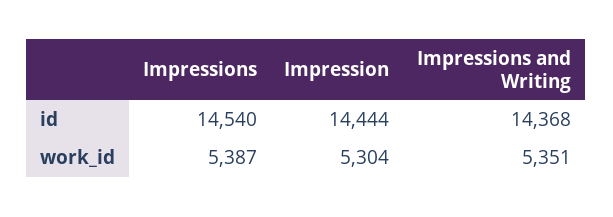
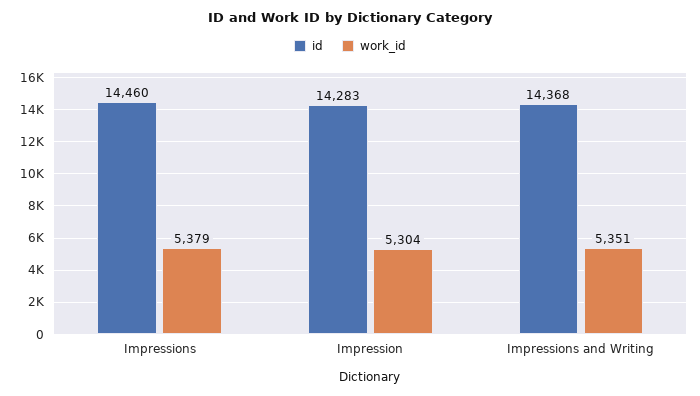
id, Impressions: 14540 -> 14460
id, Impression: 14444 -> 14283
work_id, Impressions: 5387 -> 5379

